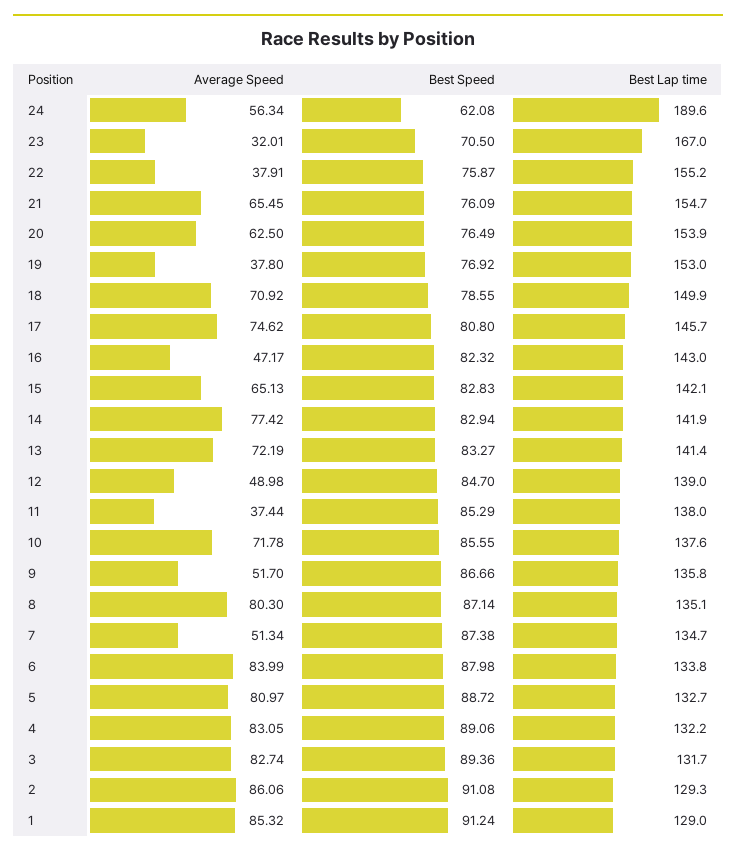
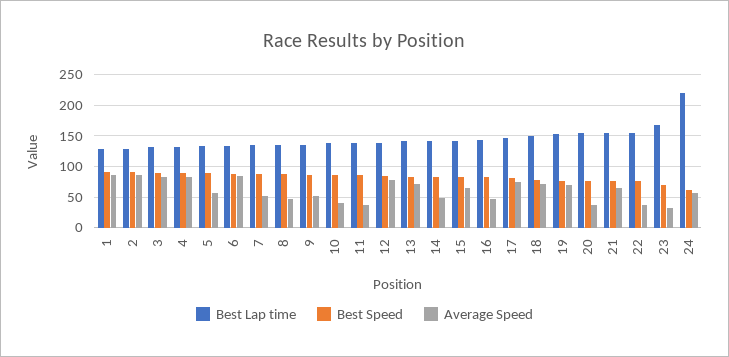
Best Lap time, 24: 189.6 -> 220
Average Speed, 20: 62.5 -> 40
Average Speed, 19: 37.8 -> 70
Average Speed, 14: 77.42 -> 50
Average Speed, 12: 48.98 -> 80
Average Speed, 10: 71.78 -> 40
Average Speed, 8: 80.3 -> 50
Average Speed, 5: 80.97 -> 60

